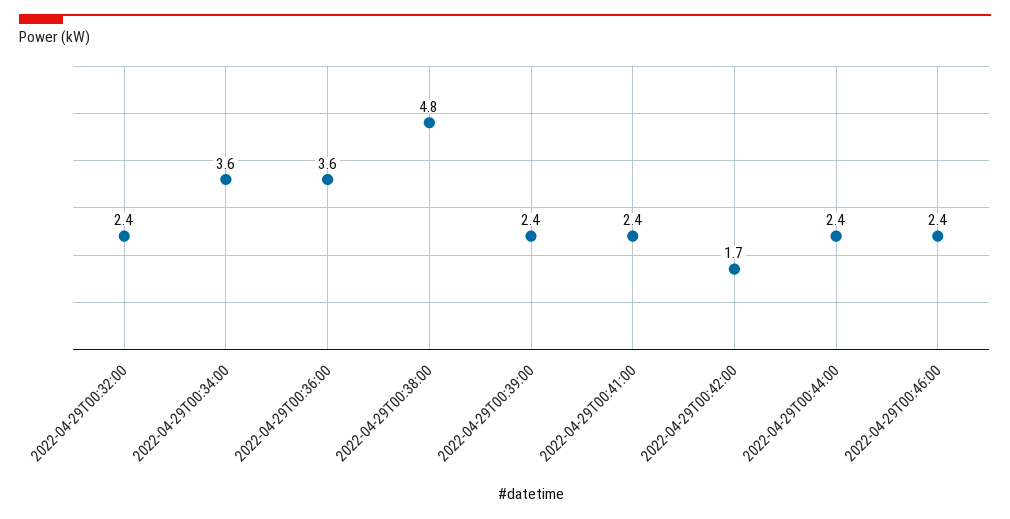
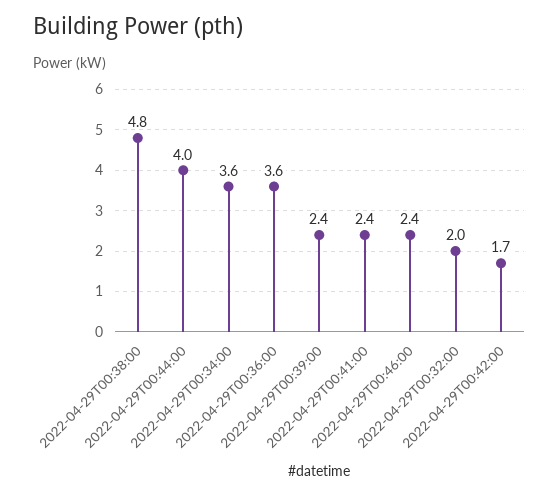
2022-04-29T00:32:00: 2.4 -> 2
2022-04-29T00:44:00: 2.4 -> 4

